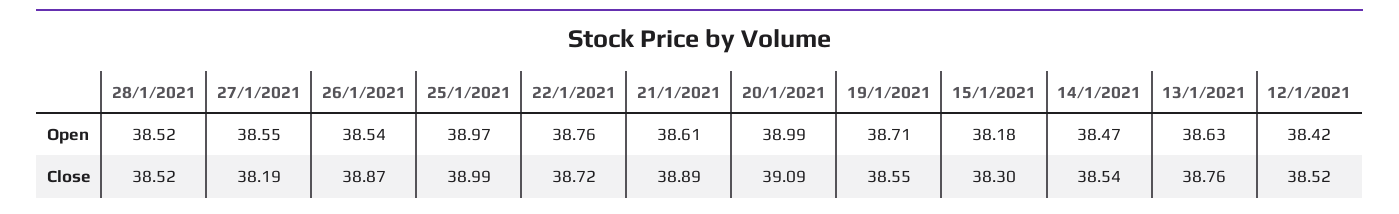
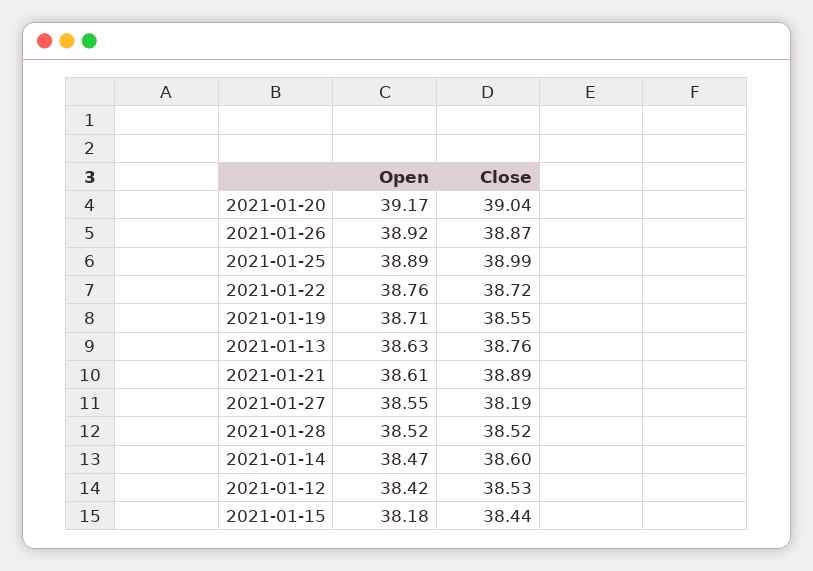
26/1/2021, Open: 38.54 -> 38.92
25/1/2021, Open: 38.97 -> 38.89
20/1/2021, Open: 38.99 -> 39.17
20/1/2021, Close: 39.09 -> 39.04
15/1/2021, Close: 38.3 -> 38.44
14/1/2021, Close: 38.54 -> 38.6
12/1/2021, Close: 38.52 -> 38.53

